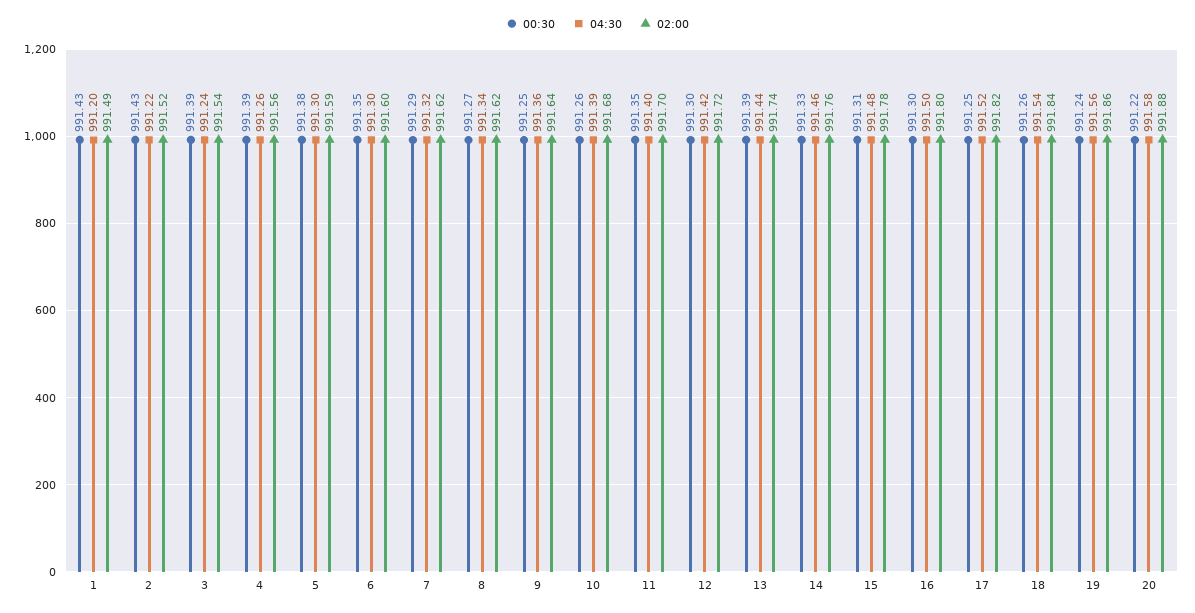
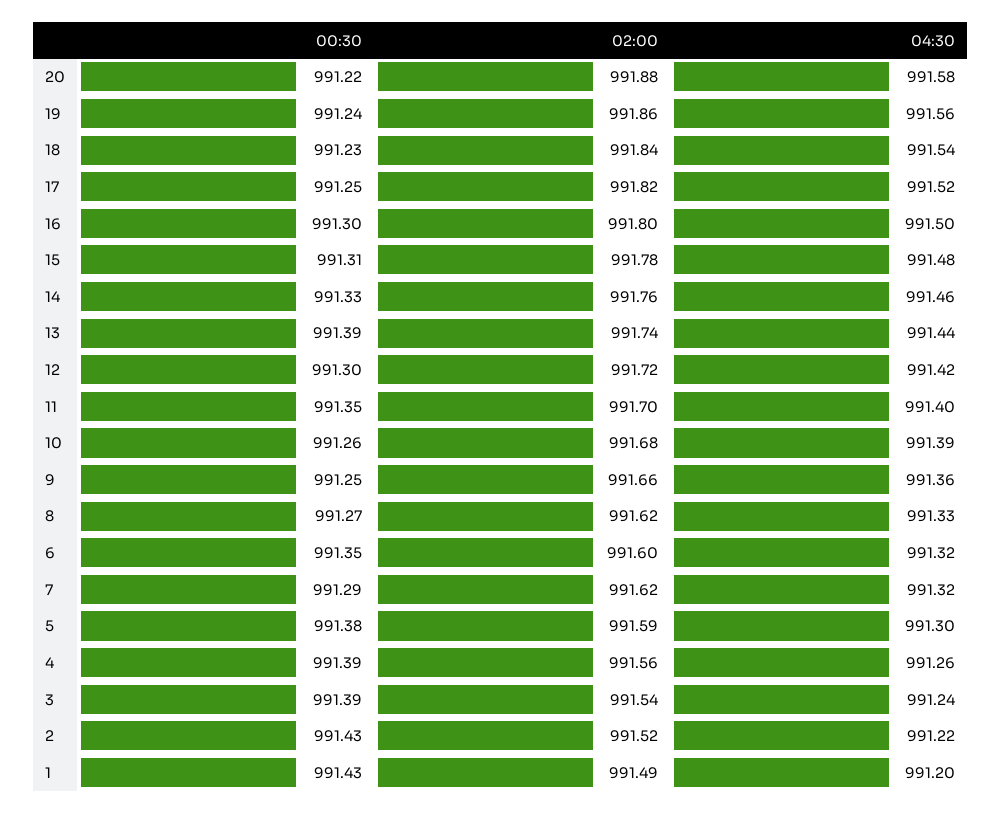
04:30, 6: 991.3 -> 991.32
04:30, 8: 991.34 -> 991.33
02:00, 9: 991.64 -> 991.66
00:30, 18: 991.26 -> 991.23

